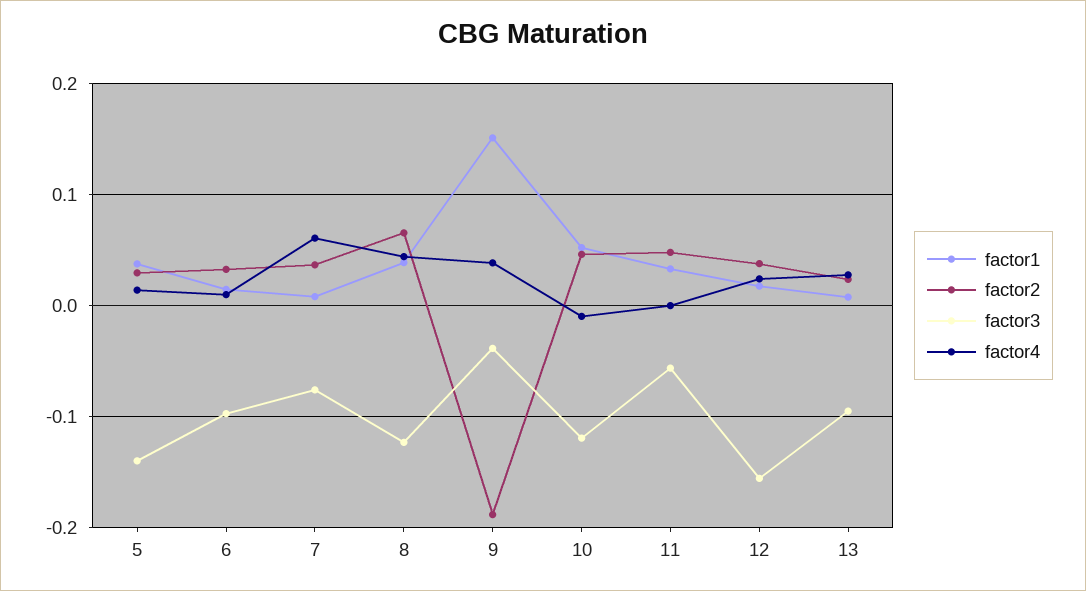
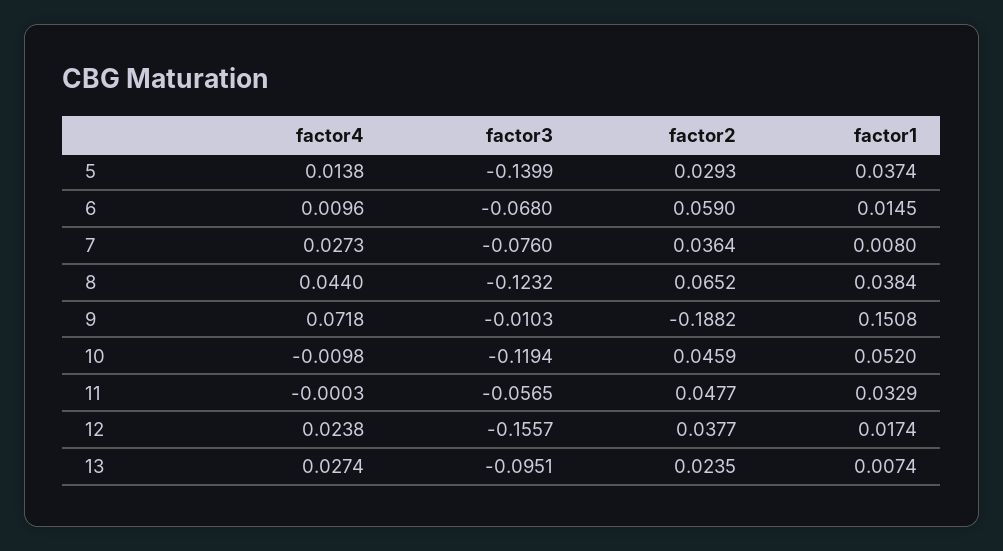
factor2, 6: 0.03 -> 0.059
factor3, 6: -0.1 -> -0.068
factor4, 7: 0.06 -> 0.0273
factor3, 9: -0.04 -> -0.0103
factor4, 9: 0.04 -> 0.0718

